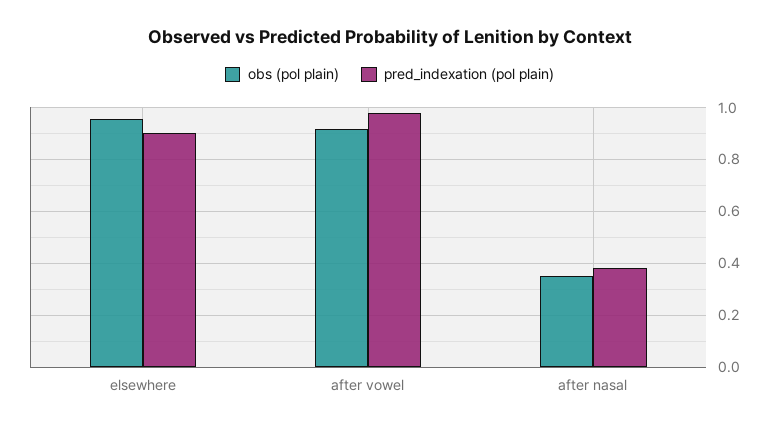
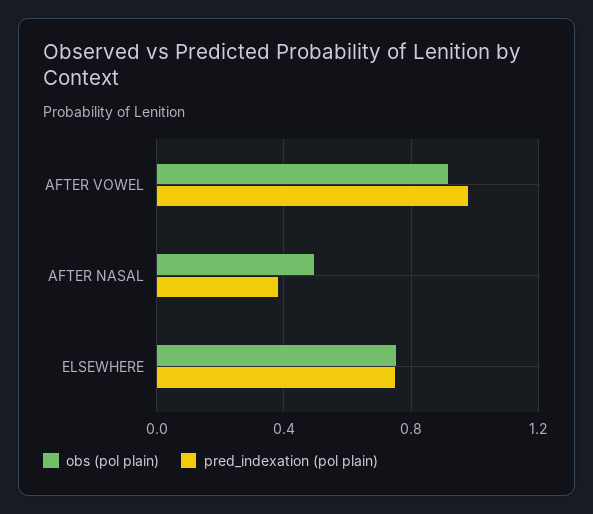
obs (pol plain), elsewhere: 0.95 -> 0.75
pred_indexation (pol plain), elsewhere: 0.9 -> 0.75
obs (pol plain), after nasal: 0.35 -> 0.5

